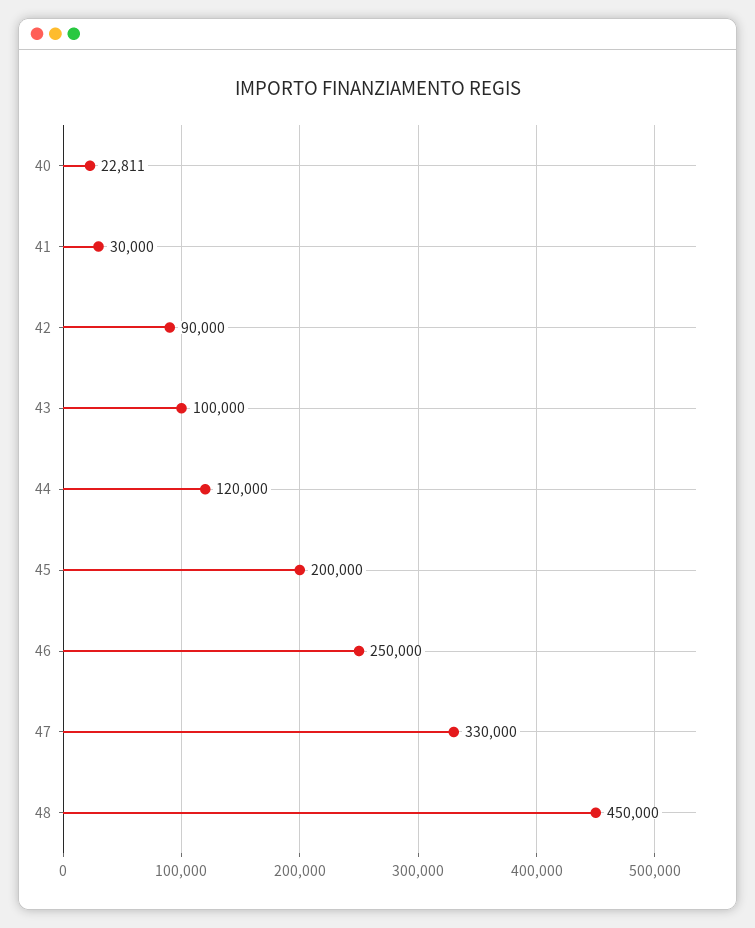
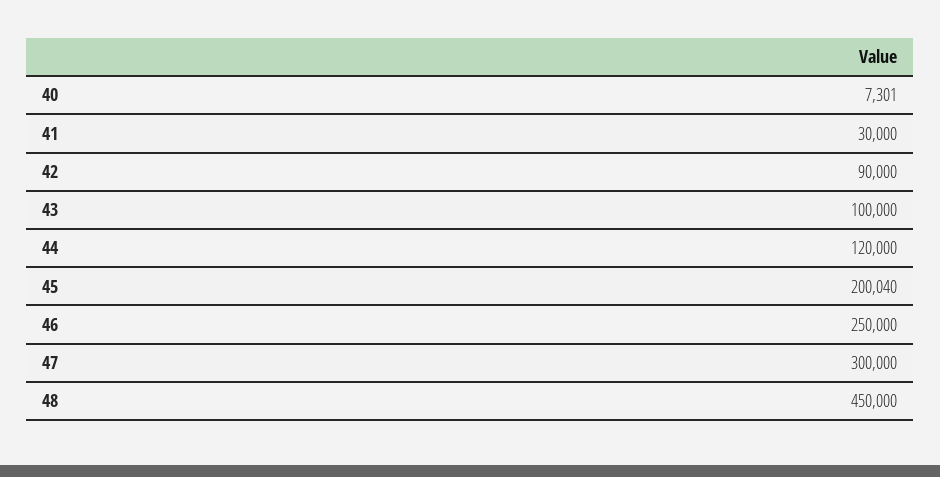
40: 22811 -> 7301
45: 200000 -> 200040
47: 330000 -> 300000

